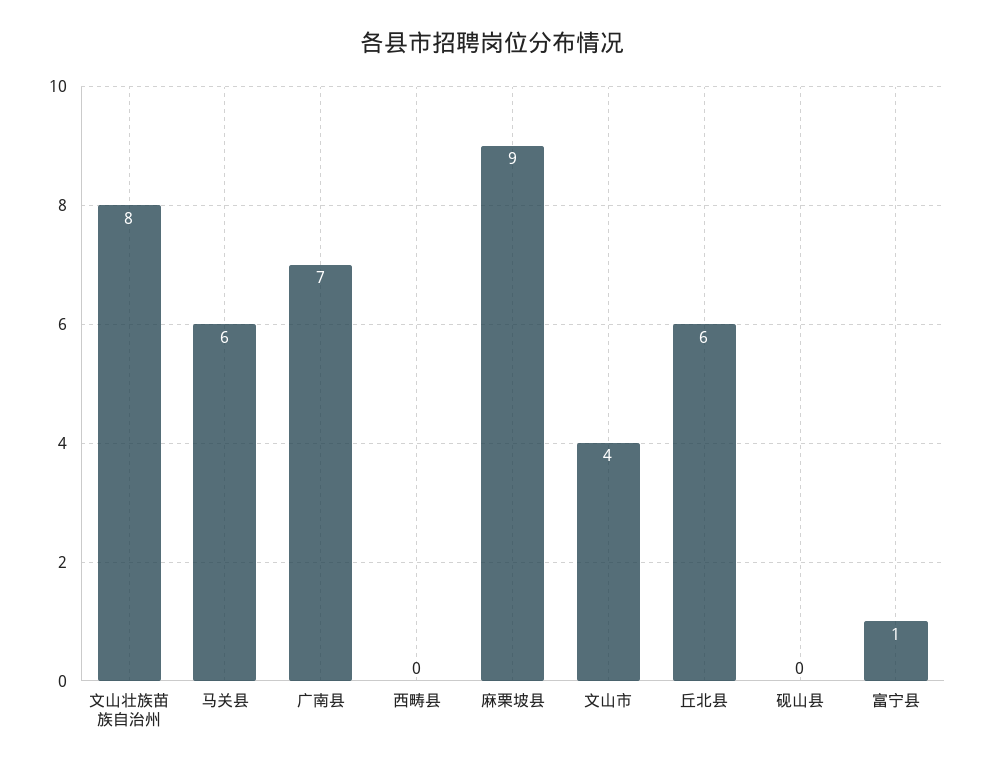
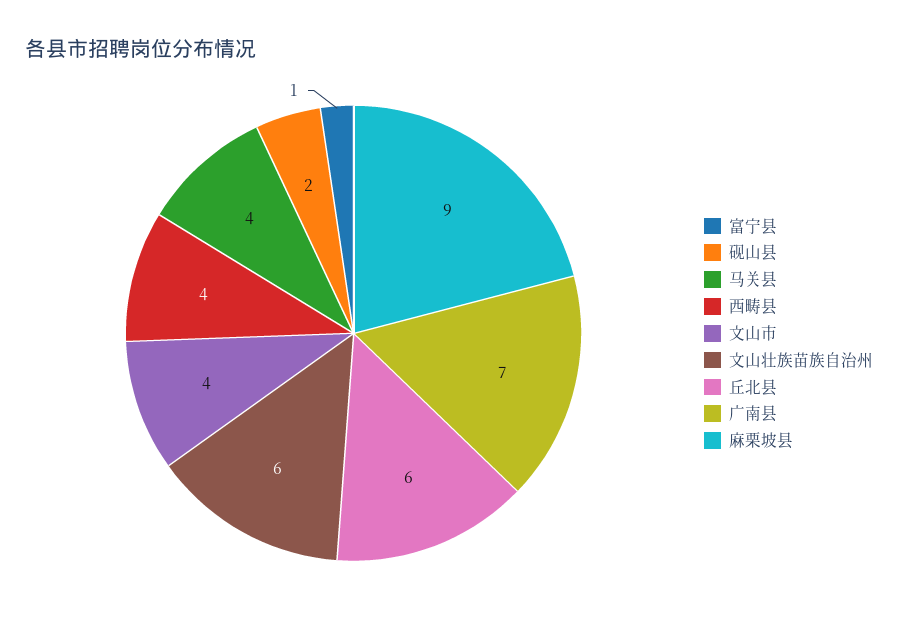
文山壮族苗族自治州: 8 -> 6
马关县: 6 -> 4
西畴县: 0 -> 4
砚山县: 0 -> 2

